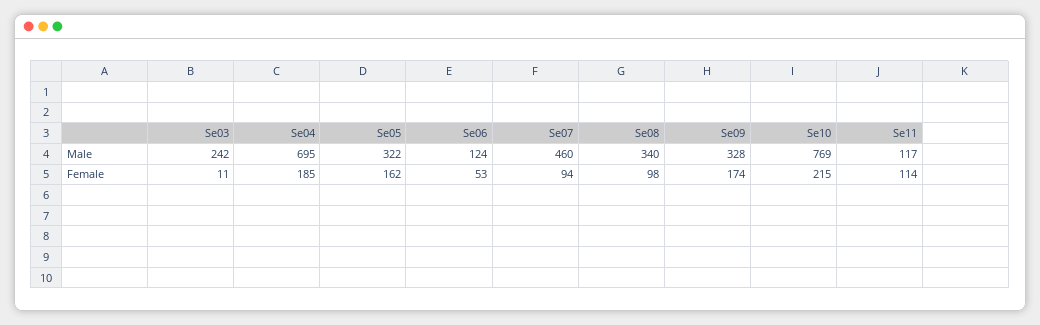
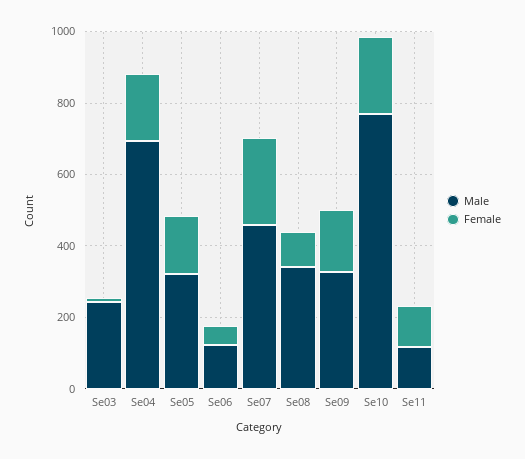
Female, Se07: 94 -> 250

